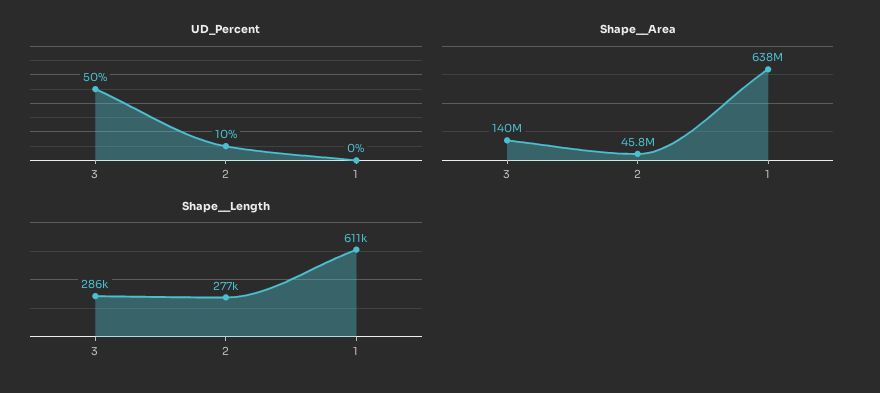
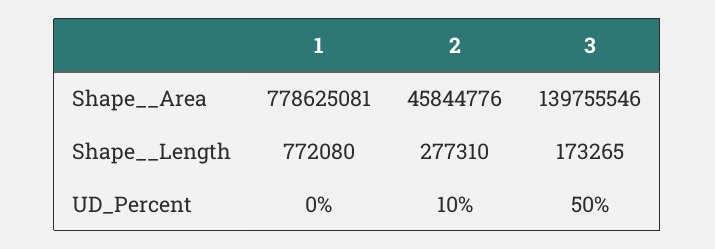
Shape__Area, 1: 638000000 -> 778625081
Shape__Length, 3: 286000 -> 173265
Shape__Length, 1: 611000 -> 772080

